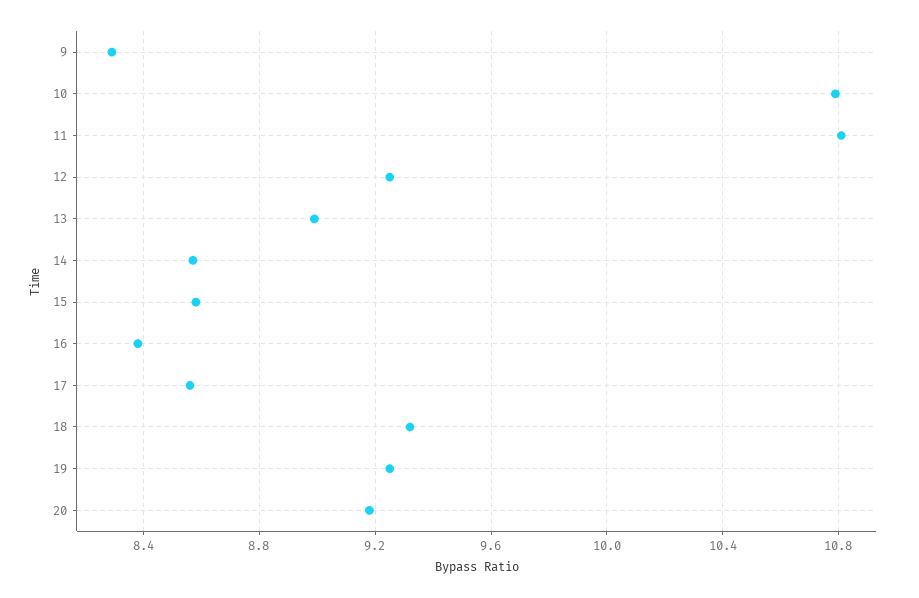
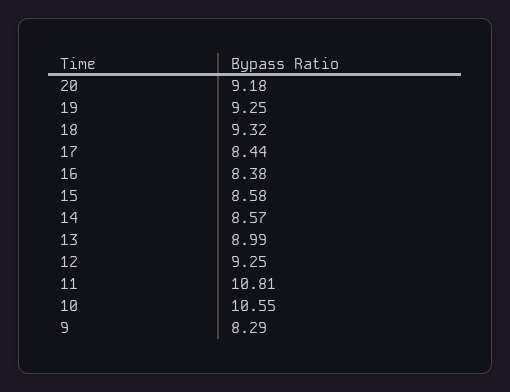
10: 10.8 -> 10.55
17: 8.55 -> 8.44

